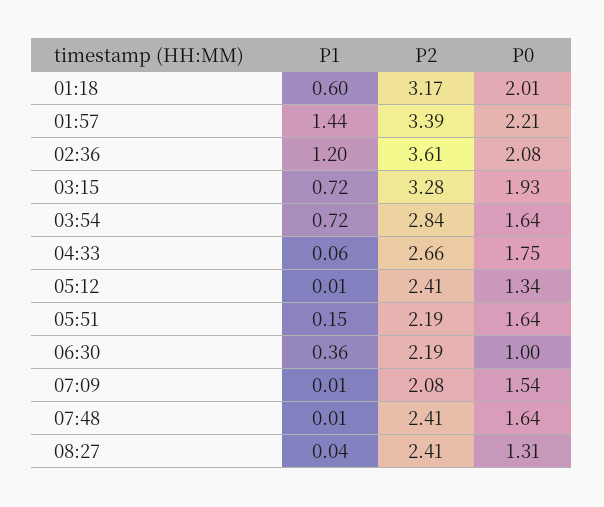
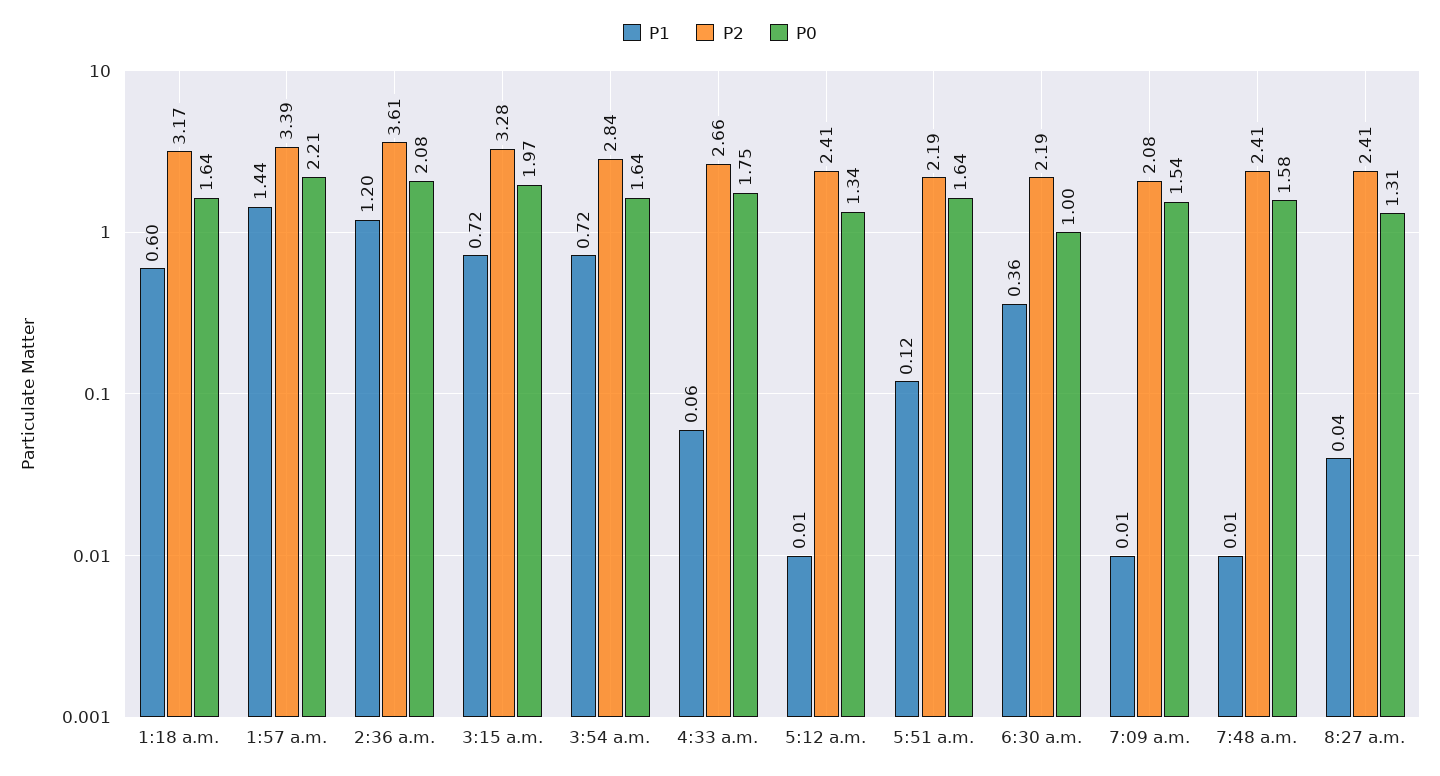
P0, 01:18: 2.01 -> 1.64
P0, 03:15: 1.93 -> 1.97
P1, 05:51: 0.15 -> 0.12
P0, 07:48: 1.64 -> 1.58

